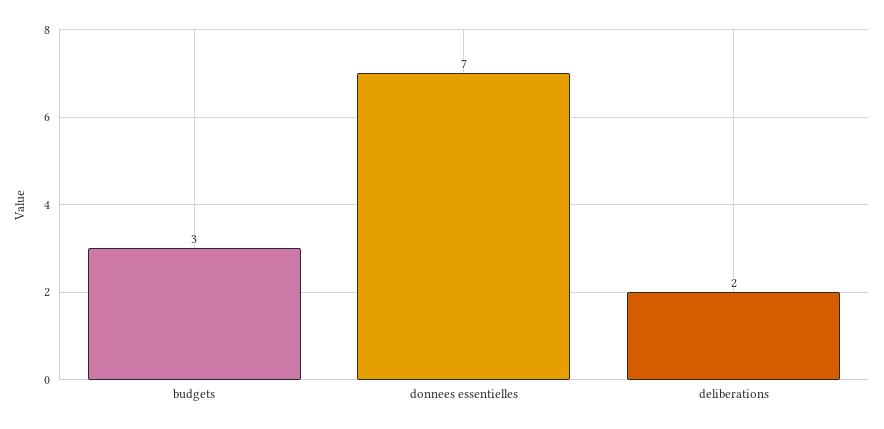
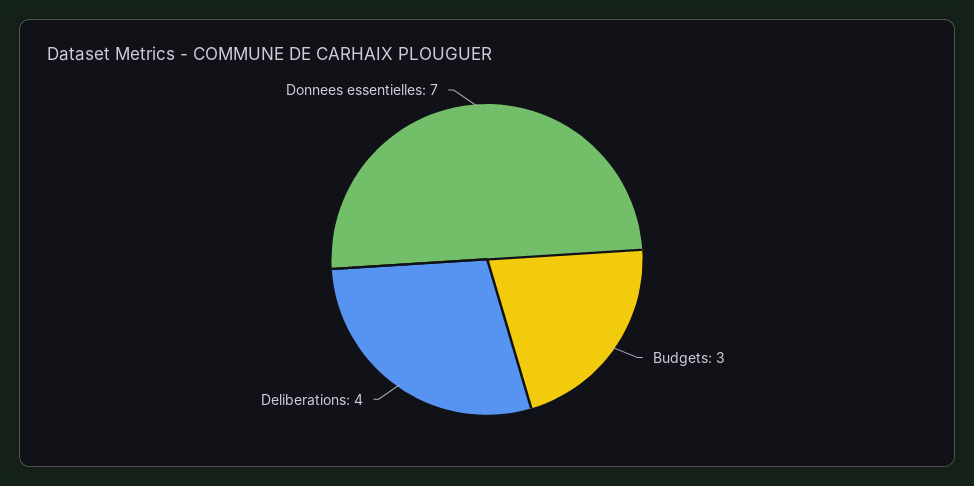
deliberations: 2 -> 4

